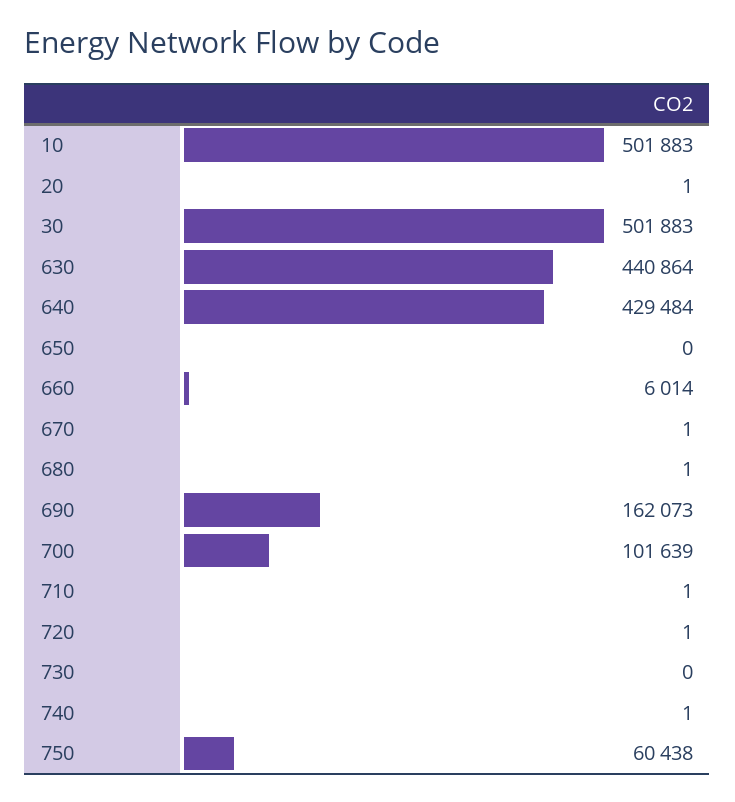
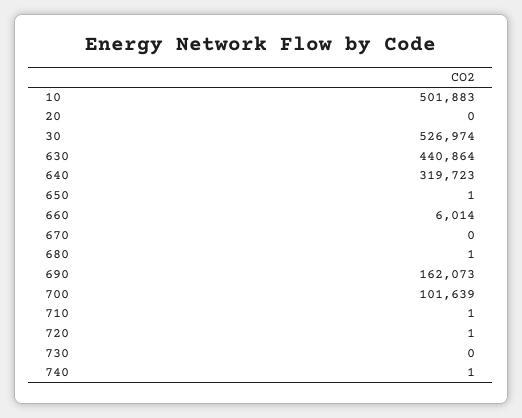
20: 1 -> 0
30: 501883 -> 526974
640: 429484 -> 319723
650: 0 -> 1
670: 1 -> 0
750: 60438 -> none

